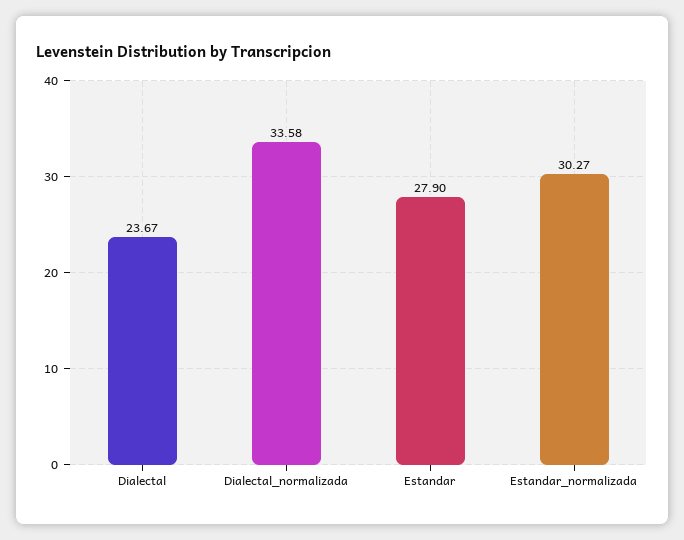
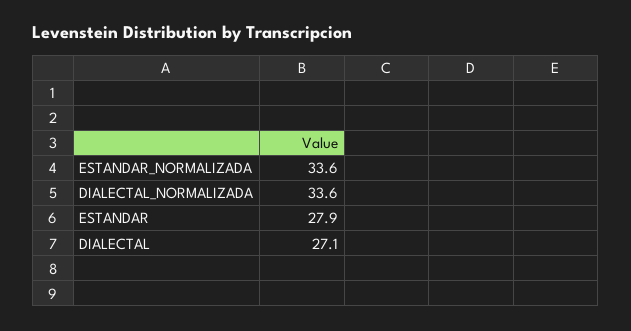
Dialectal: 23.67 -> 27.1
Estandar_normalizada: 30.27 -> 33.6

